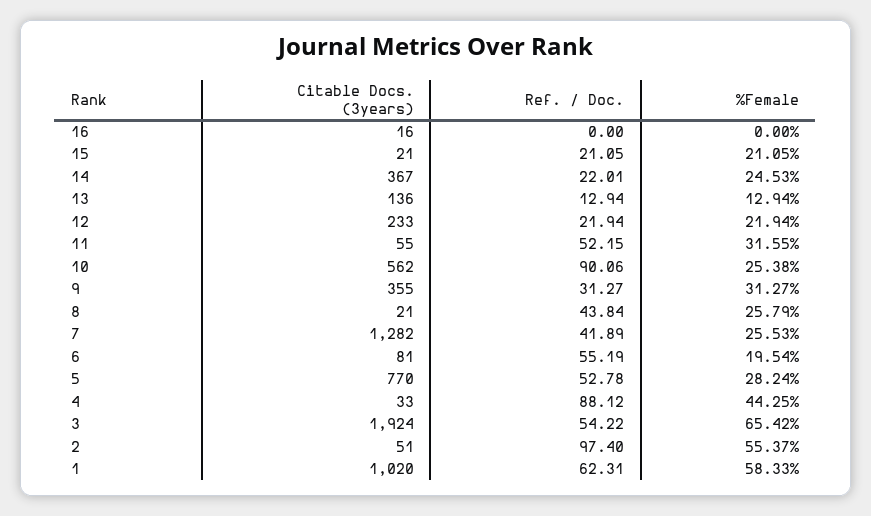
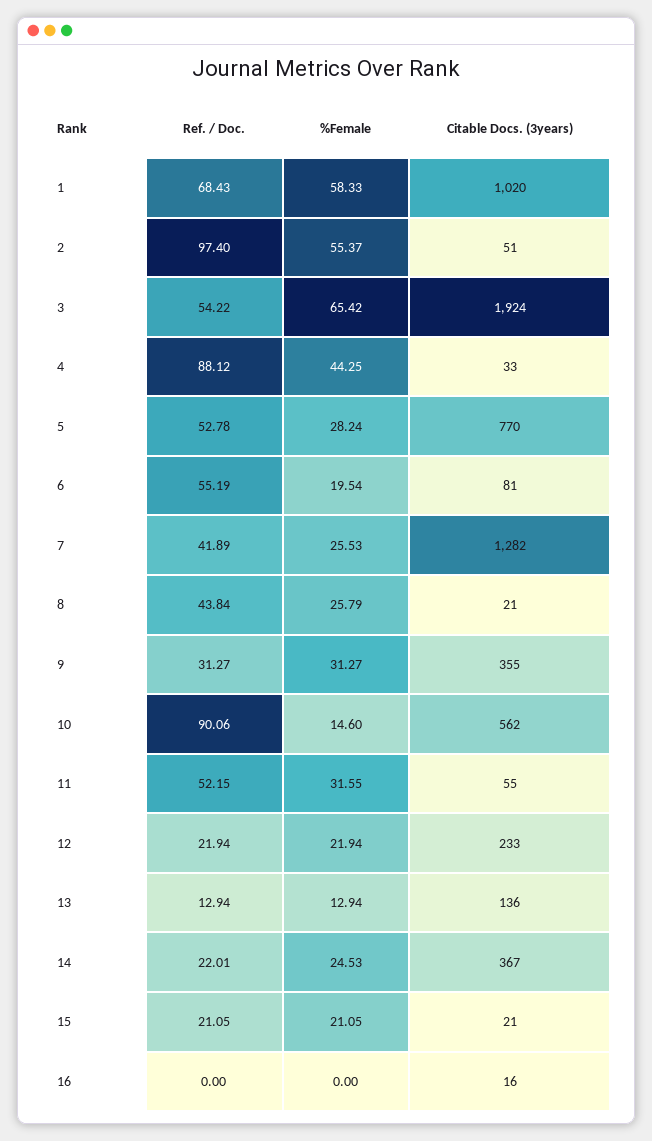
%Female, 10: 25.38 -> 14.6
Ref. / Doc., 1: 62.31 -> 68.43

